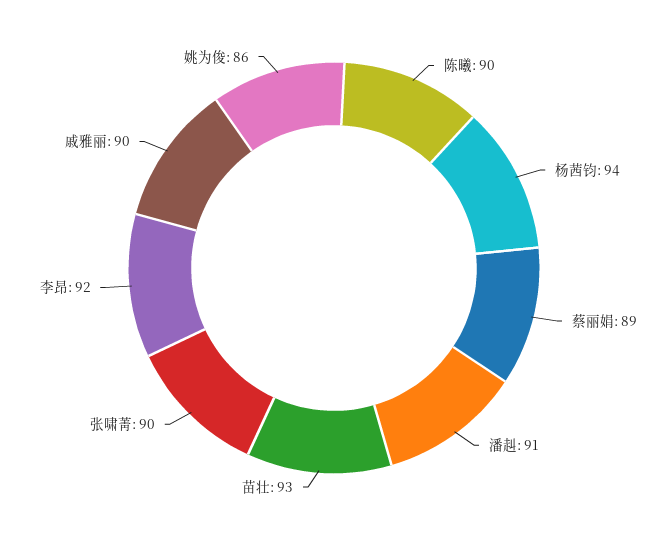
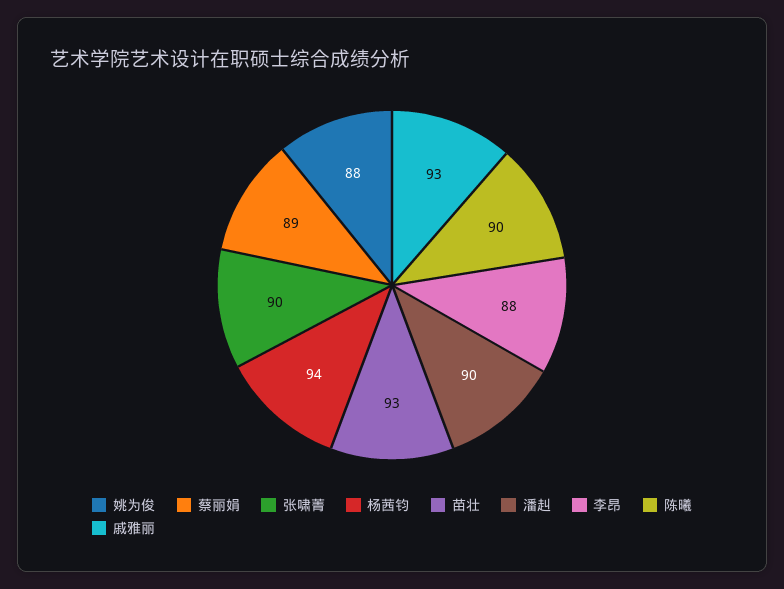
潘赳: 91 -> 90
李昂: 92 -> 88
戚雅丽: 90 -> 93
姚为俊: 86 -> 88

